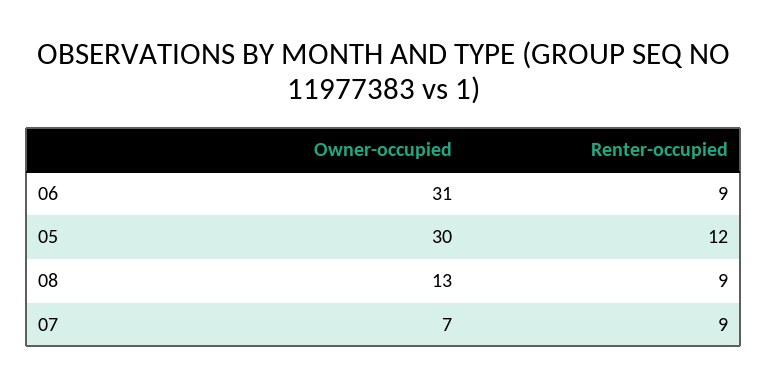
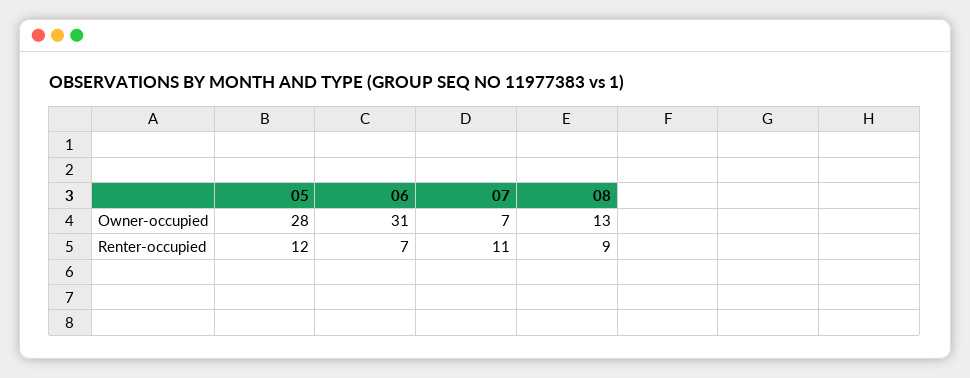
Renter-occupied, 06: 9 -> 7
Owner-occupied, 05: 30 -> 28
Renter-occupied, 07: 9 -> 11

